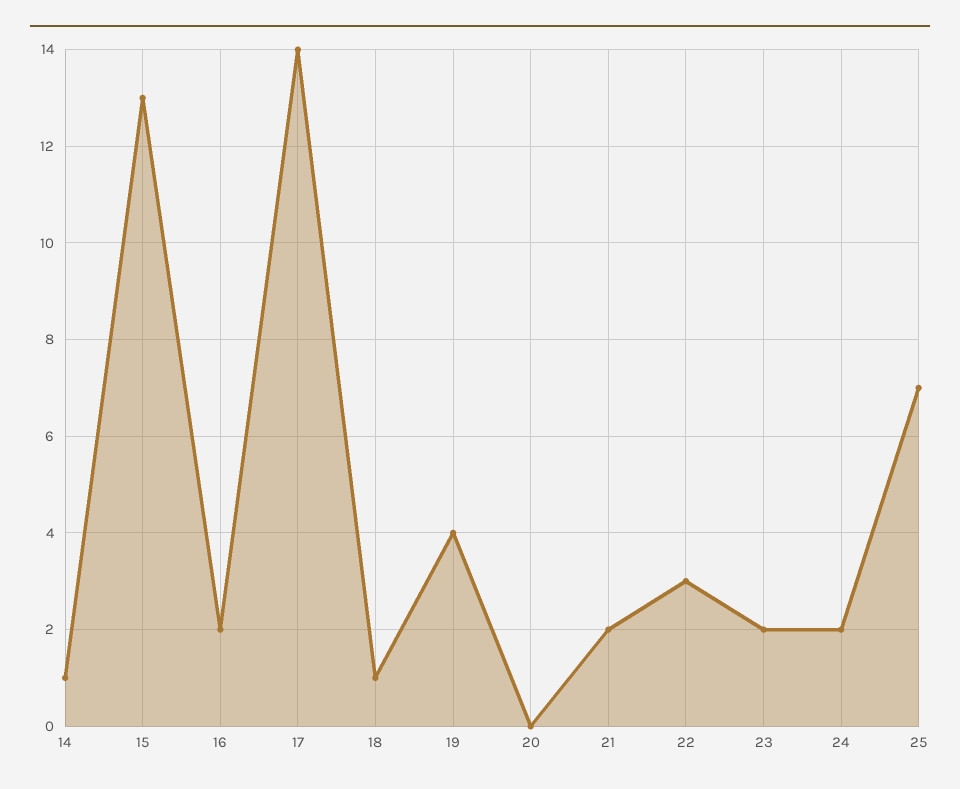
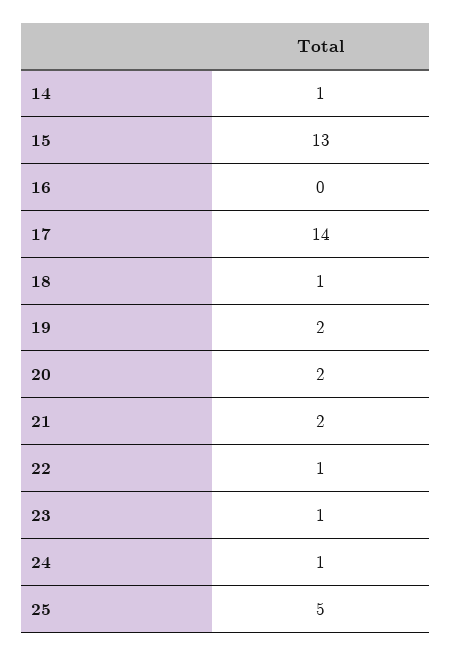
16: 2 -> 0
19: 4 -> 2
20: 0 -> 2
22: 3 -> 1
23: 2 -> 1
24: 2 -> 1
25: 7 -> 5

